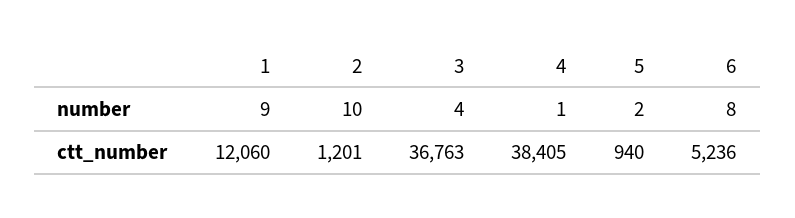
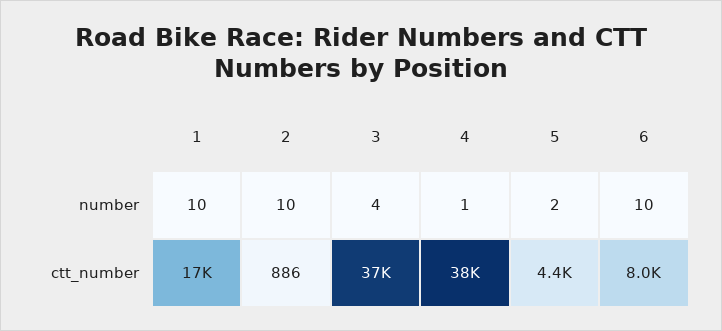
1, number: 9 -> 10
6, number: 8 -> 10
1, ctt_number: 12060 -> 17000
2, ctt_number: 1201 -> 886
5, ctt_number: 940 -> 4400
6, ctt_number: 5236 -> 8000

